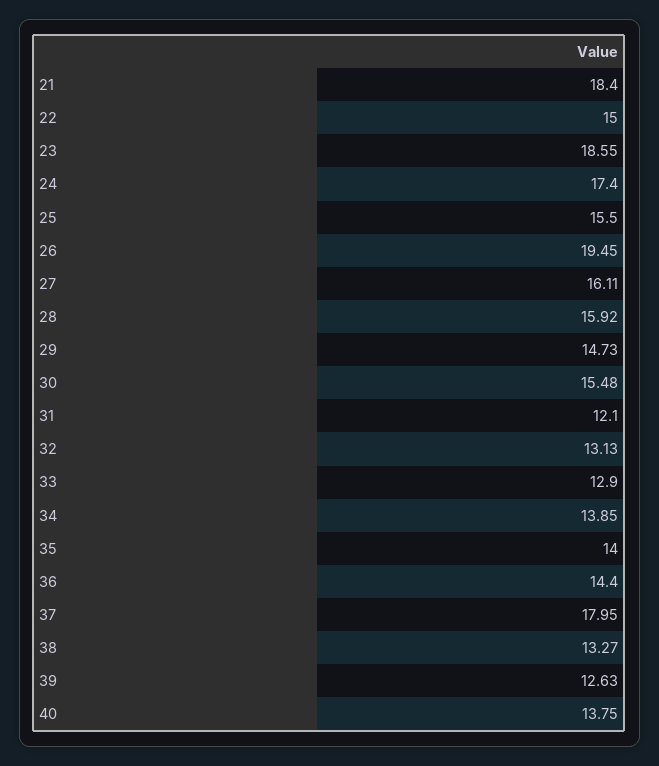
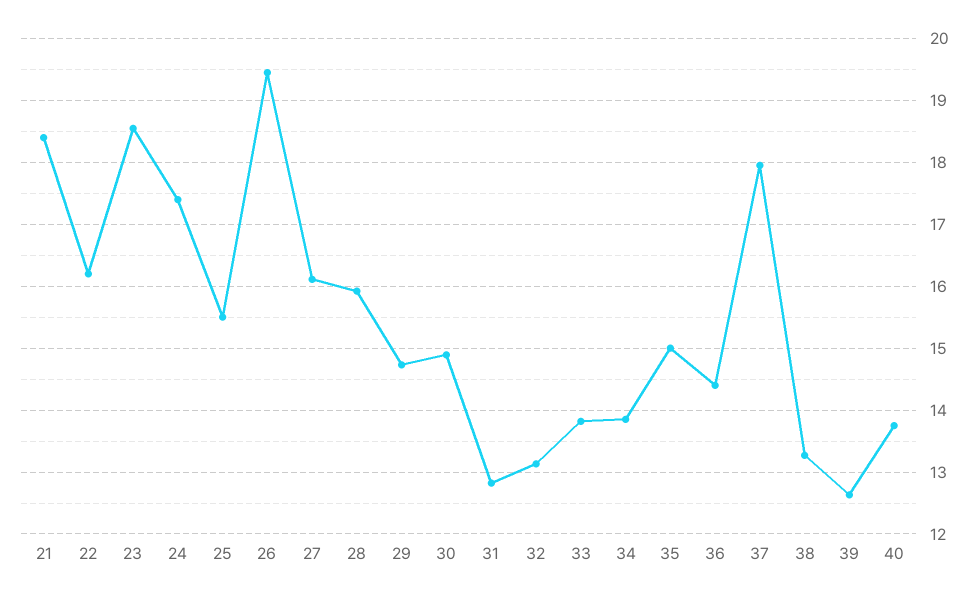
22: 15 -> 16.2
30: 15.48 -> 14.9
31: 12.1 -> 12.8
33: 12.9 -> 13.8
35: 14 -> 15

